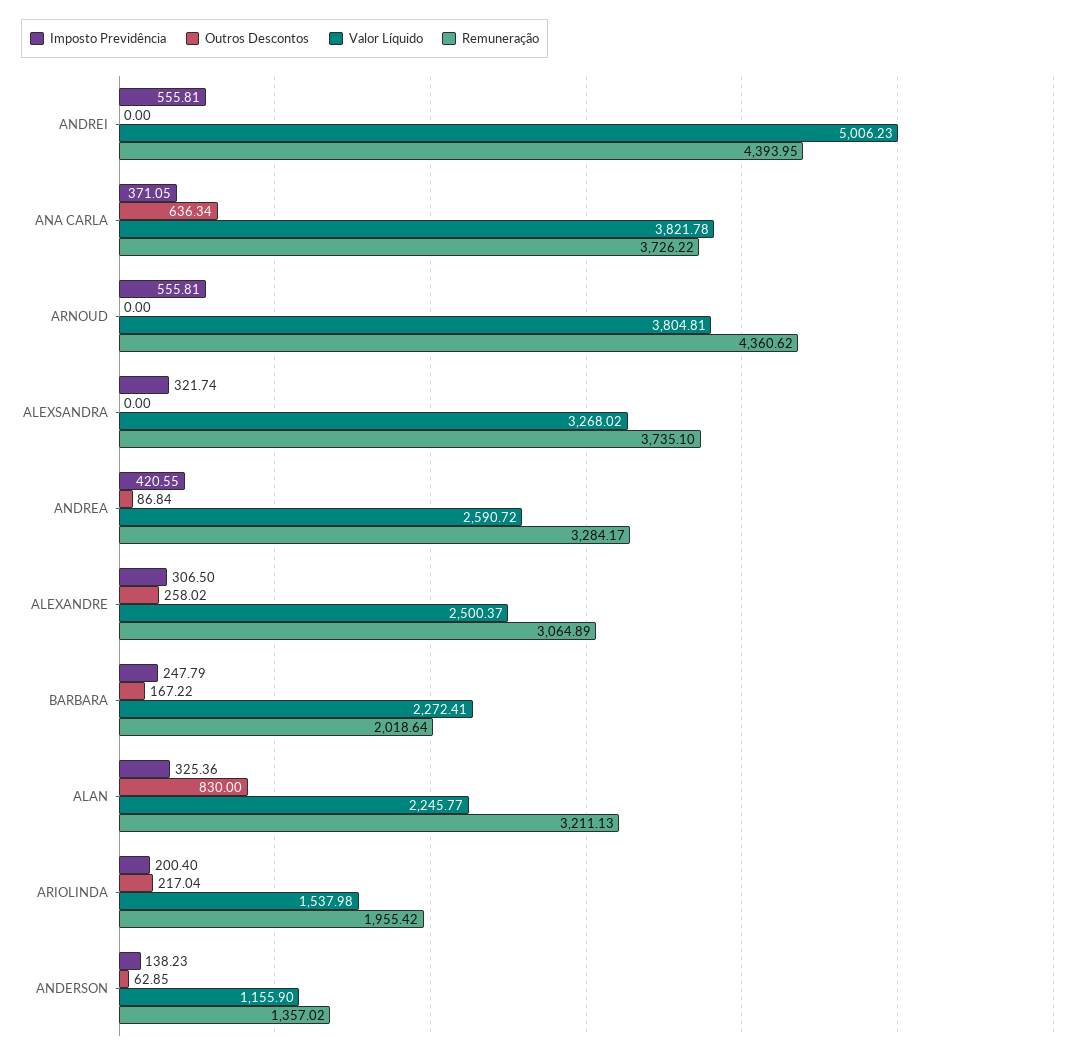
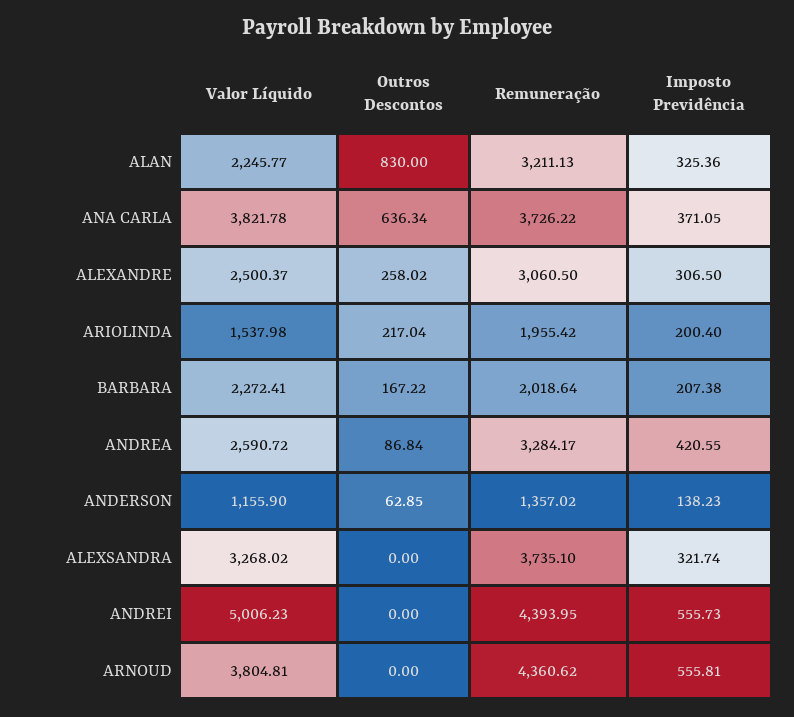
Imposto Previdência, ANDREI: 555.81 -> 555.73
Remuneração, ALEXANDRE: 3064.89 -> 3060.5
Imposto Previdência, BARBARA: 247.79 -> 207.38

